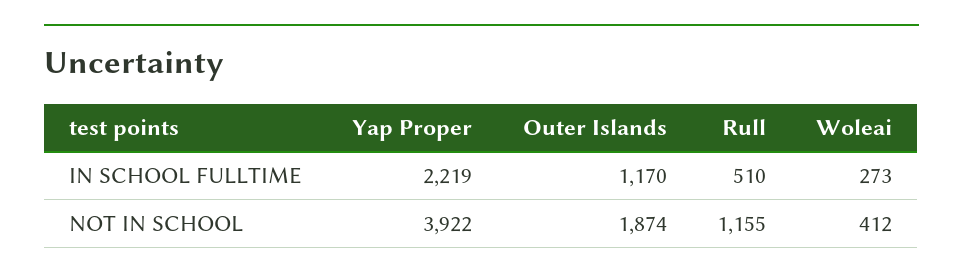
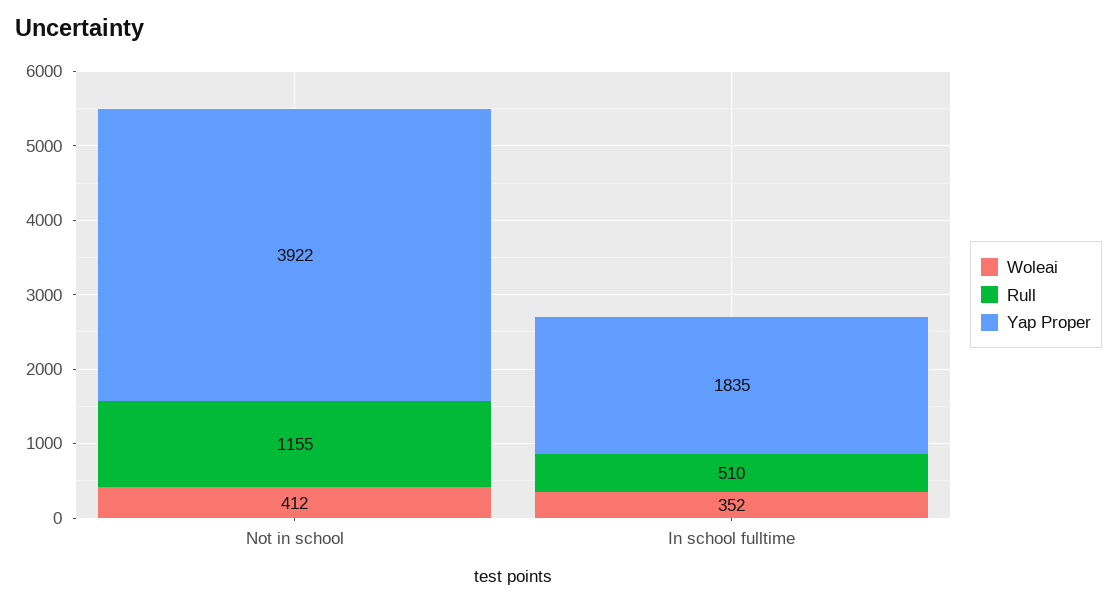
Yap Proper, IN SCHOOL FULLTIME: 2219 -> 1835
Outer Islands, IN SCHOOL FULLTIME: 1170 -> none
Woleai, IN SCHOOL FULLTIME: 273 -> 352
Outer Islands, NOT IN SCHOOL: 1874 -> none

